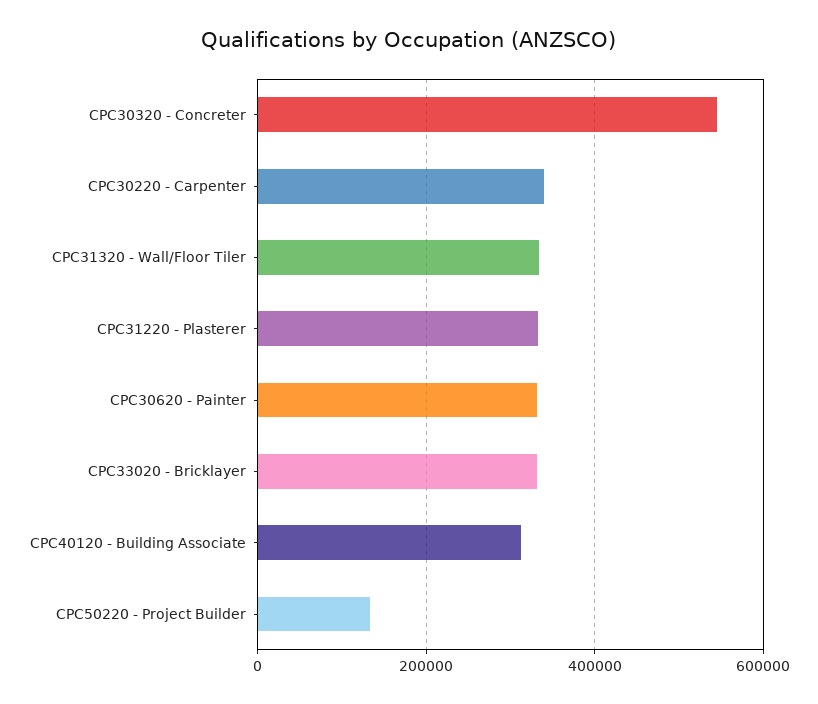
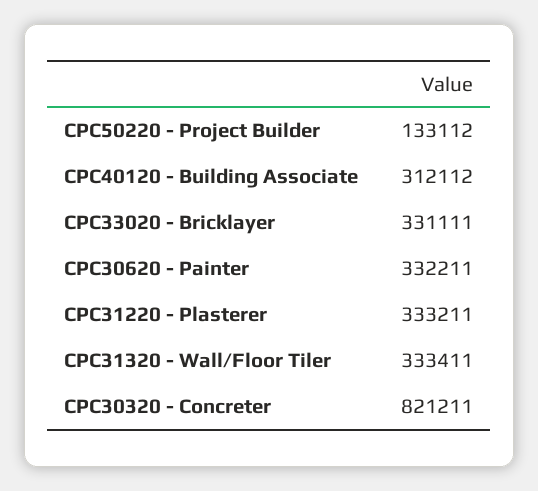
CPC30320 - Concreter: 540000 -> 821211
CPC30220 - Carpenter: 340000 -> none

